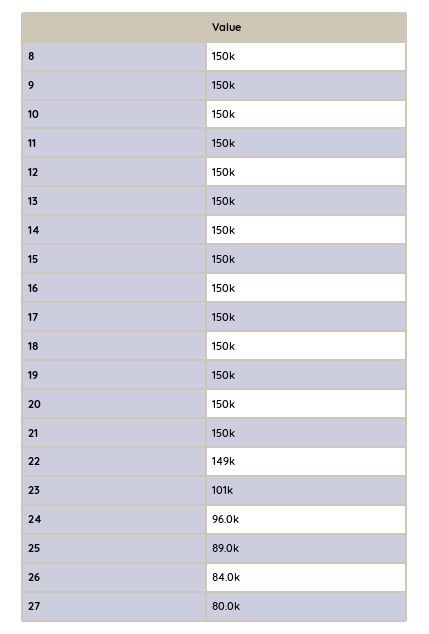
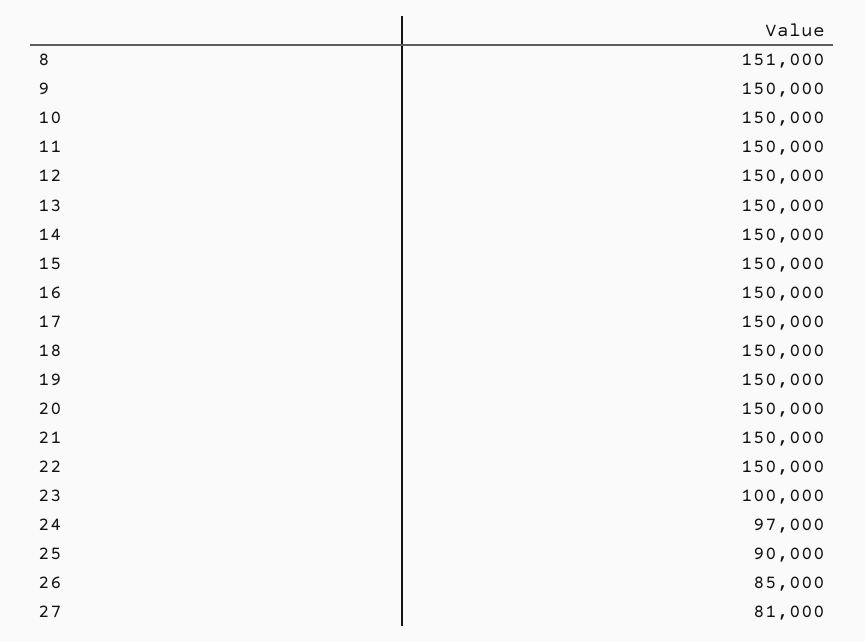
8: 150000 -> 151000
22: 149000 -> 150000
23: 101000 -> 100000
24: 96000 -> 97000
25: 89000 -> 90000
26: 84000 -> 85000
27: 80000 -> 81000

